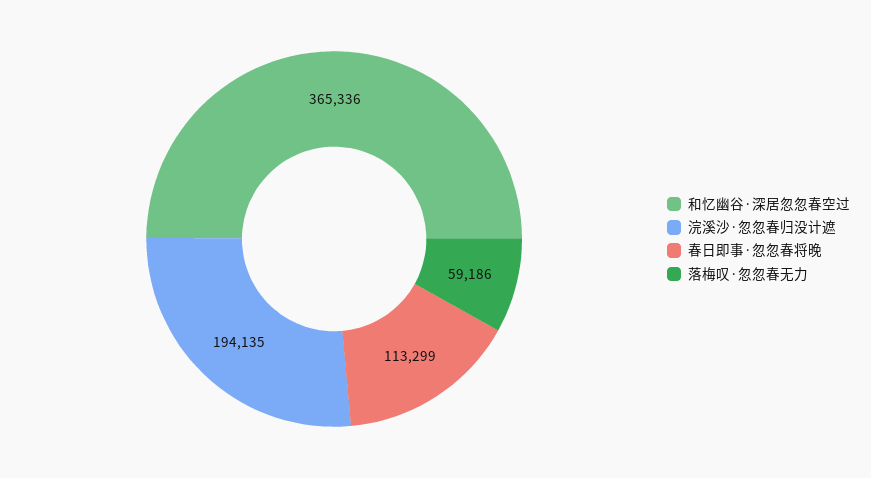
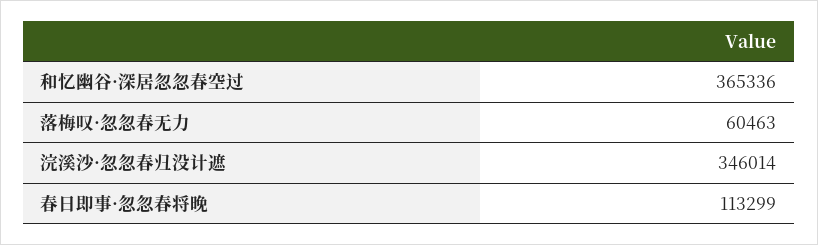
浣溪沙·忽忽春归没计遮: 194135 -> 346014
落梅叹·忽忽春无力: 59186 -> 60463

